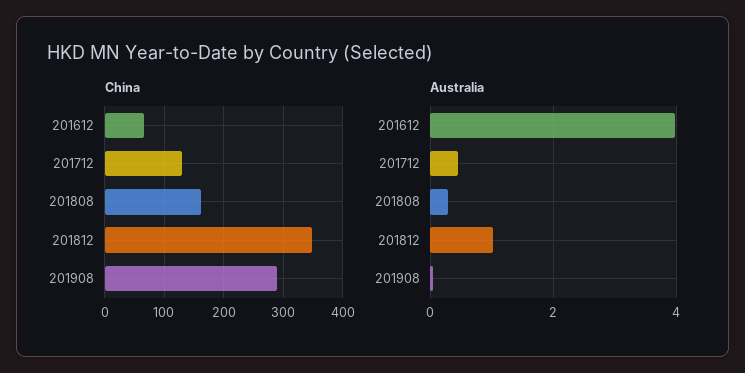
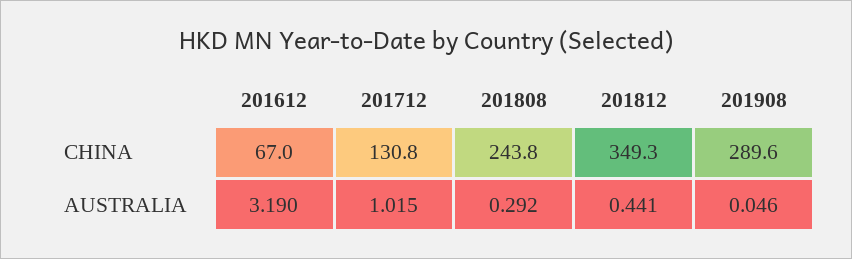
China, 201808: 160 -> 243.8
Australia, 201612: 4 -> 3.19
Australia, 201712: 0.4 -> 1.015
Australia, 201812: 1 -> 0.441

